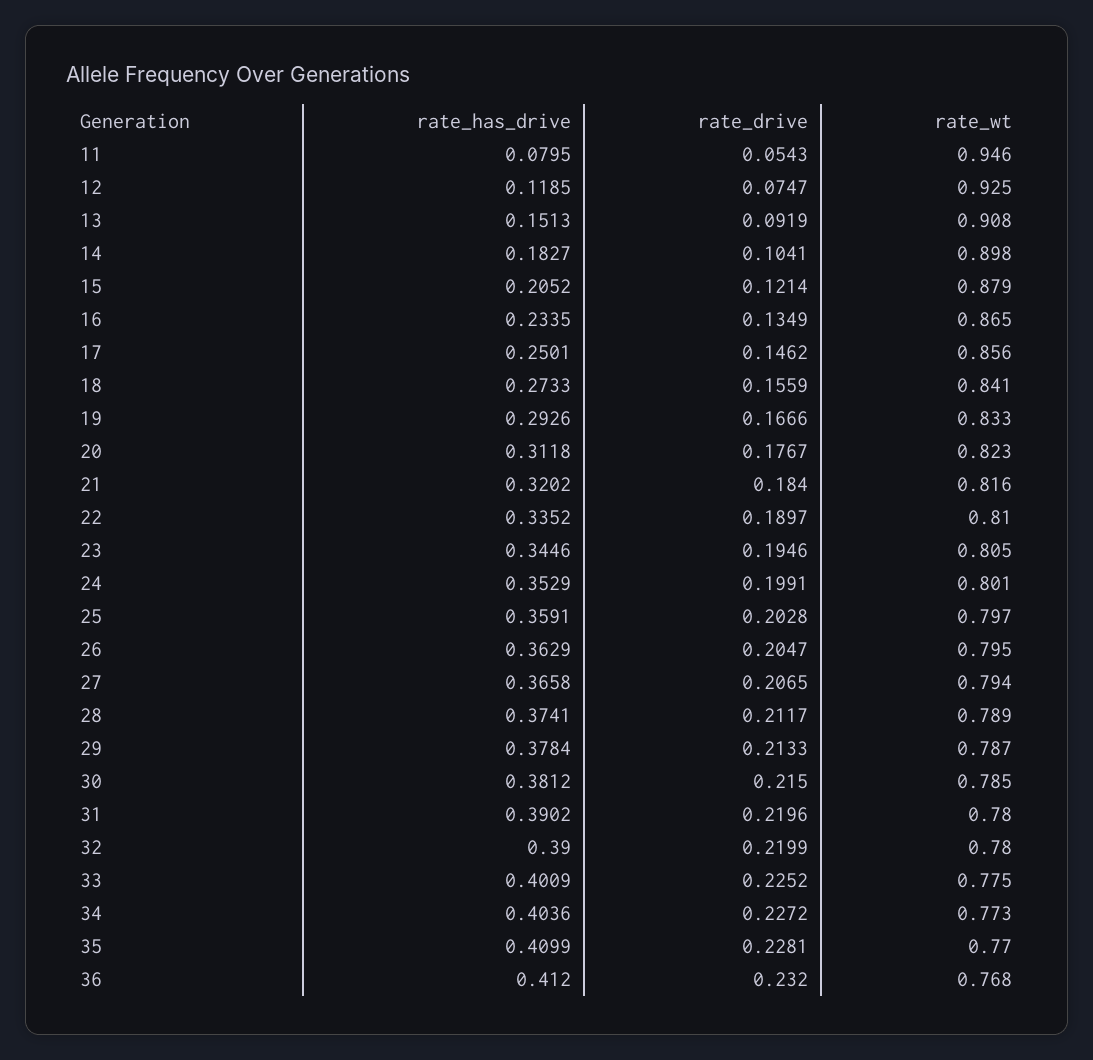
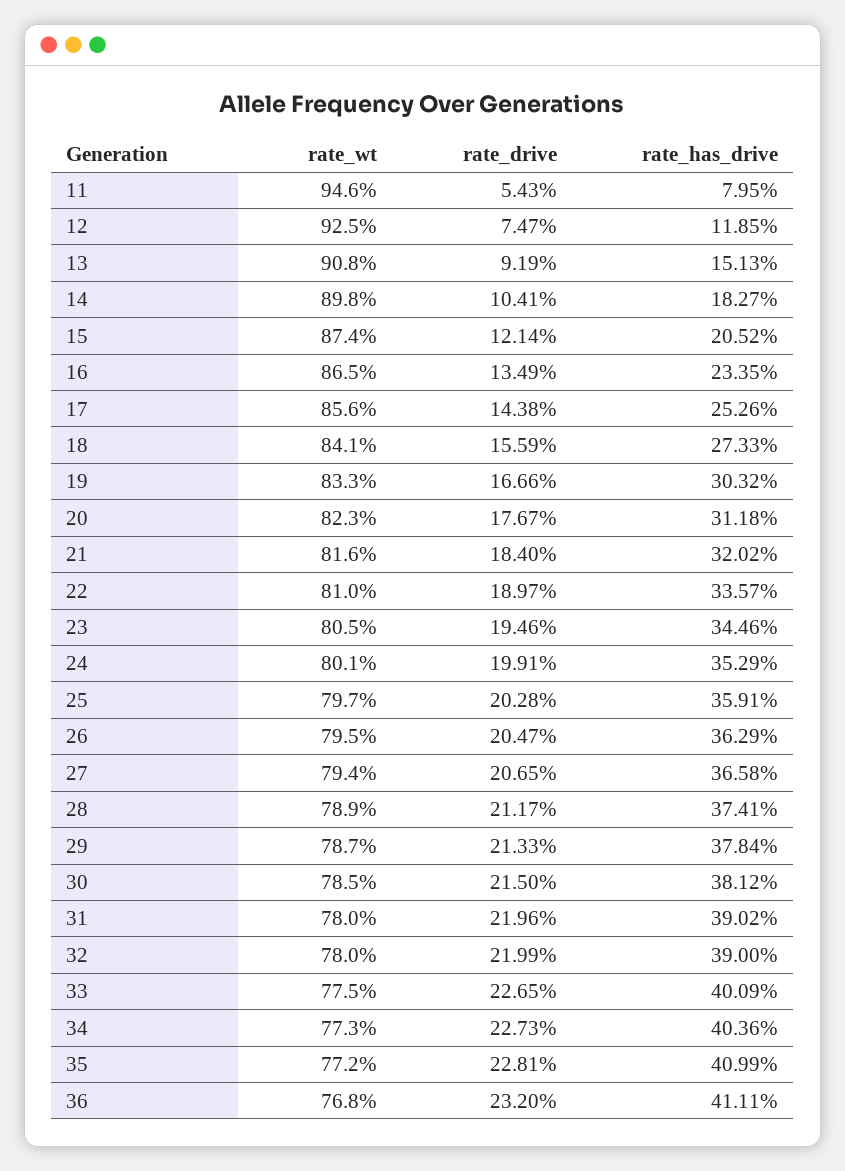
rate_wt, 15: 0.879 -> 0.874
rate_has_drive, 17: 0.2501 -> 0.2526
rate_drive, 17: 0.1462 -> 0.1438
rate_has_drive, 19: 0.2926 -> 0.3032
rate_has_drive, 22: 0.3352 -> 0.3357
rate_drive, 33: 0.2252 -> 0.2265
rate_drive, 34: 0.2272 -> 0.2273
rate_wt, 35: 0.77 -> 0.772
rate_has_drive, 36: 0.412 -> 0.4111

